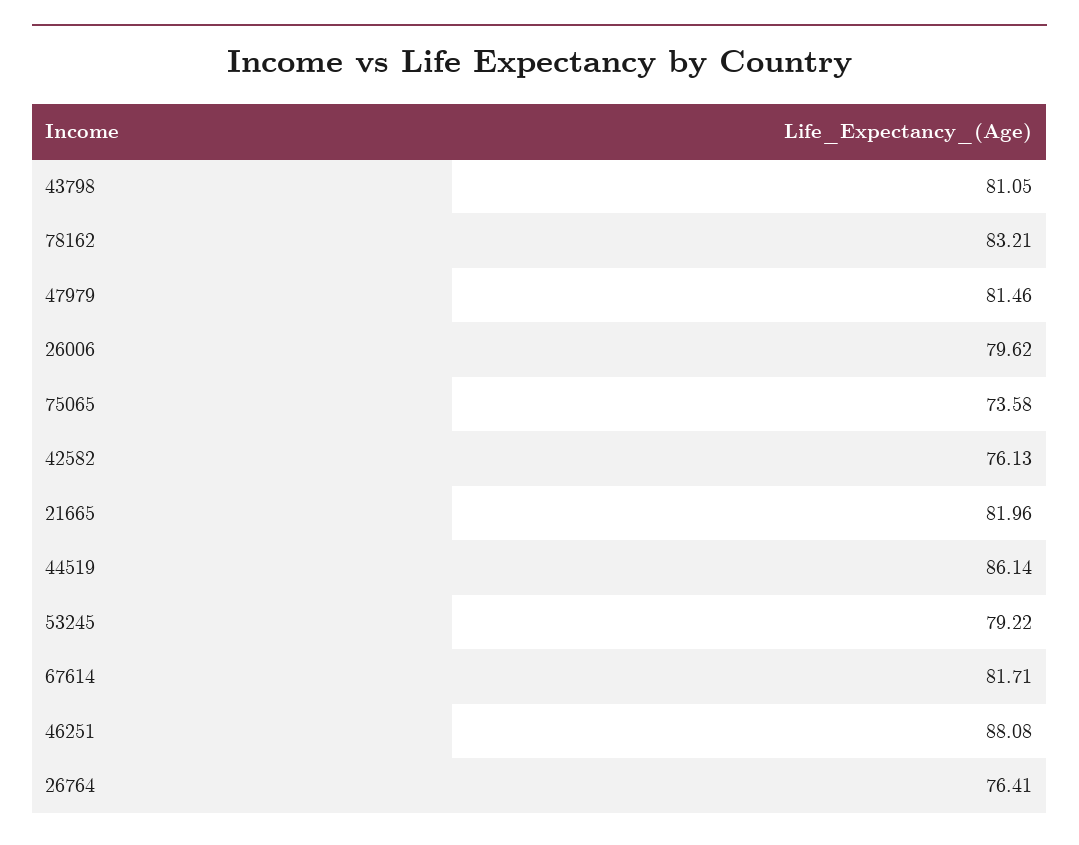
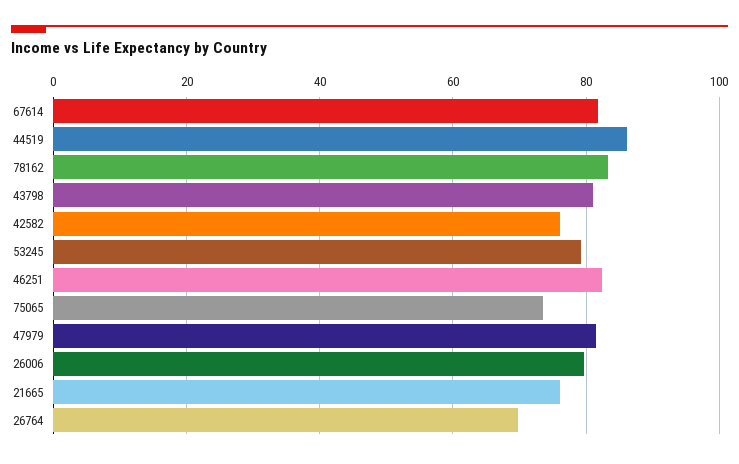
21665: 81.96 -> 76
46251: 88.08 -> 82
26764: 76.41 -> 70

